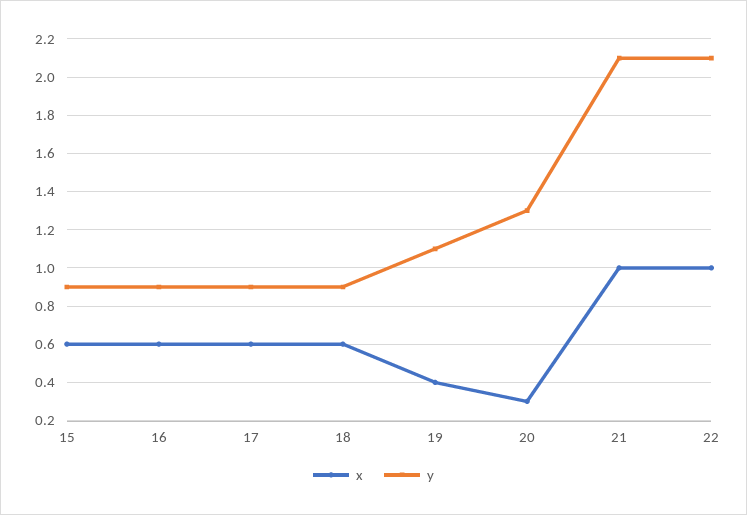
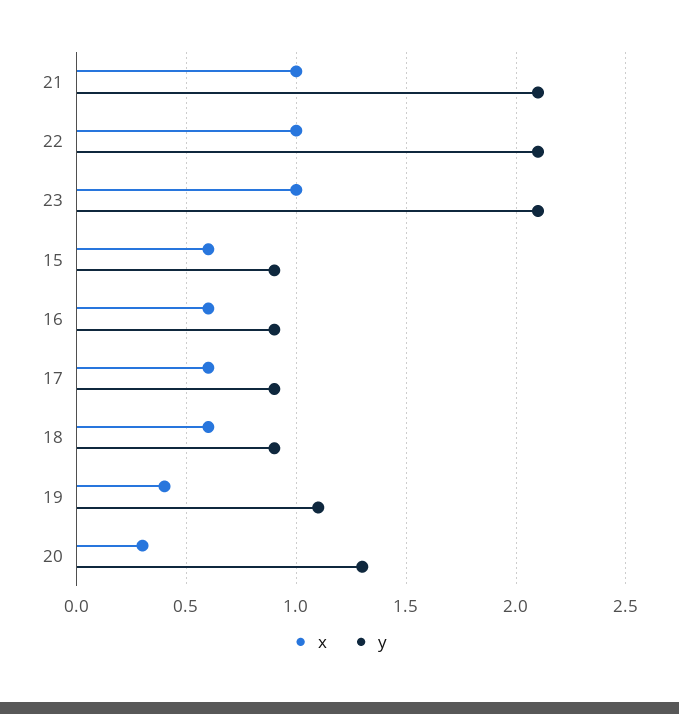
x, 23: none -> 1
y, 23: none -> 2.1

